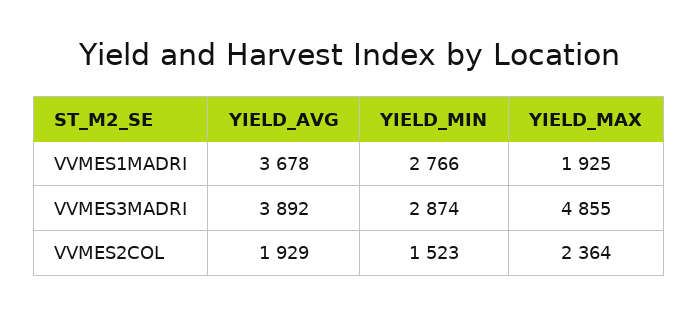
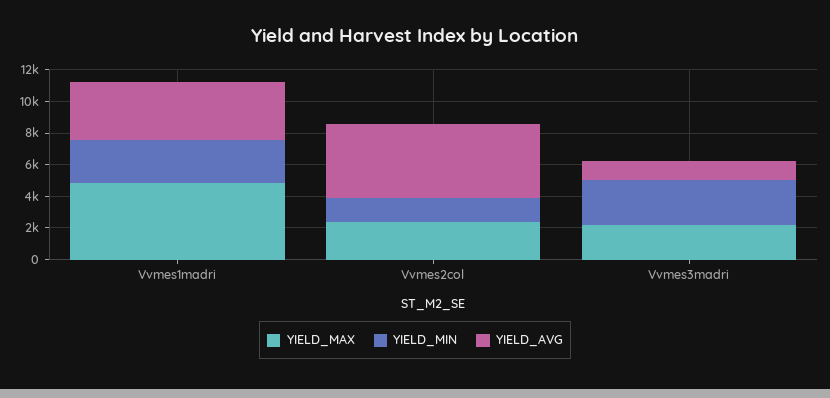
YIELD_MAX, VVMES1MADRI: 1925 -> 5000
YIELD_AVG, VVMES3MADRI: 3892 -> 1000
YIELD_MAX, VVMES3MADRI: 4855 -> 2000
YIELD_AVG, VVMES2COL: 1929 -> 5000

